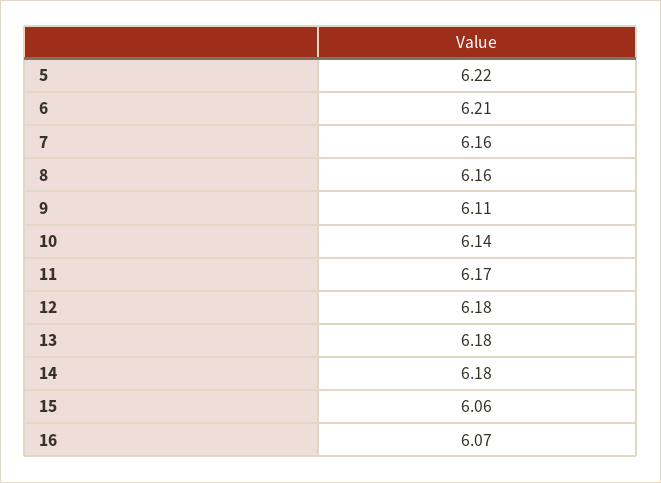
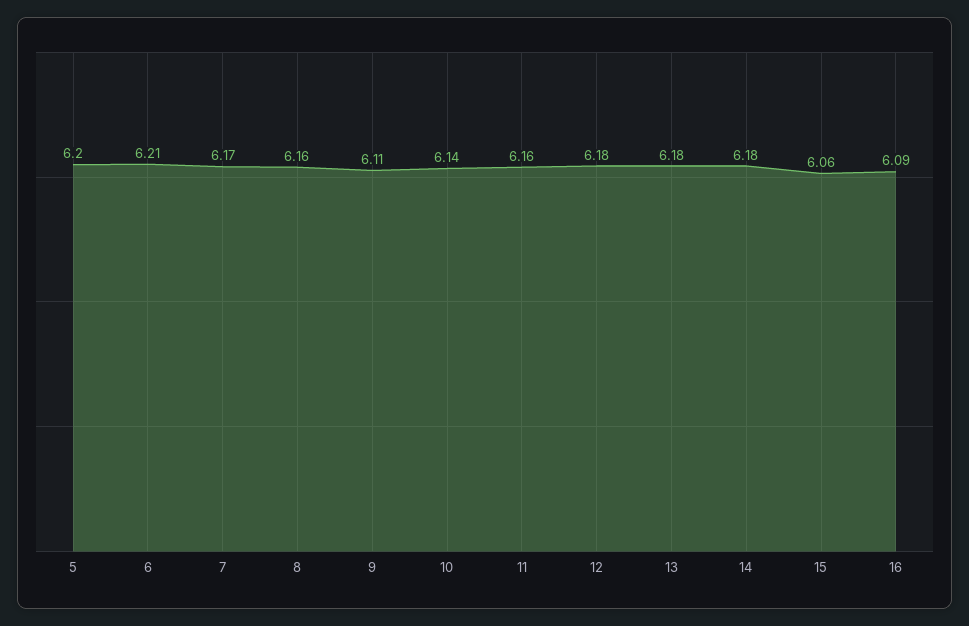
5: 6.22 -> 6.2
7: 6.16 -> 6.17
11: 6.17 -> 6.16
16: 6.07 -> 6.09

